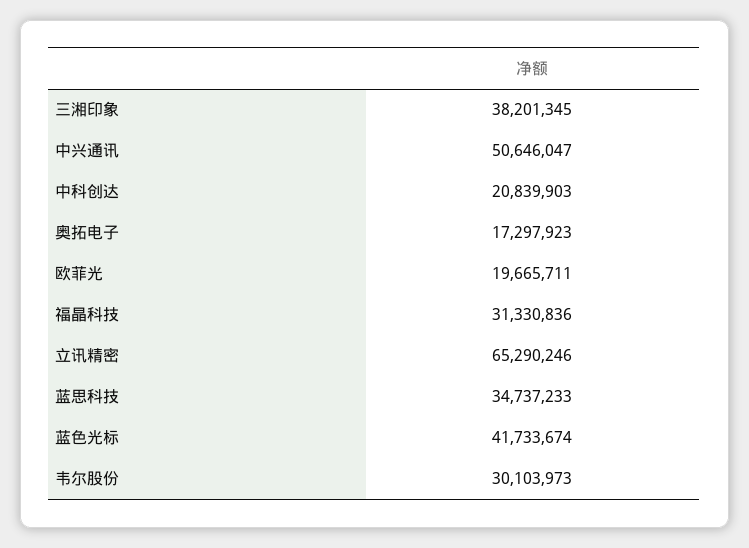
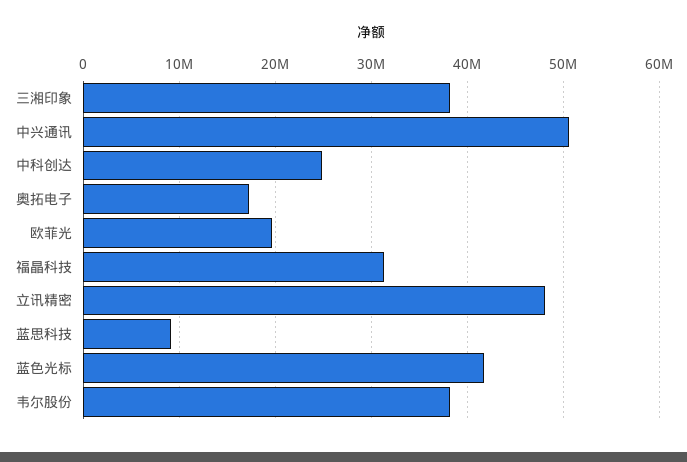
中科创达: 20839903 -> 25000000
立讯精密: 65290246 -> 48000000
蓝思科技: 34737233 -> 9000000
韦尔股份: 30103973 -> 38000000

